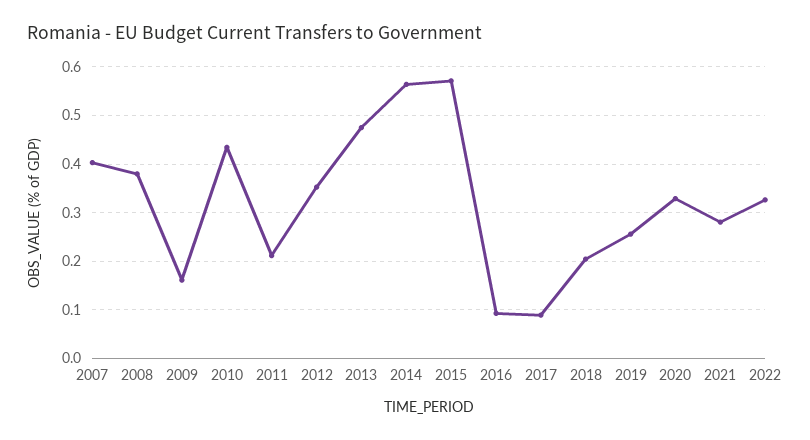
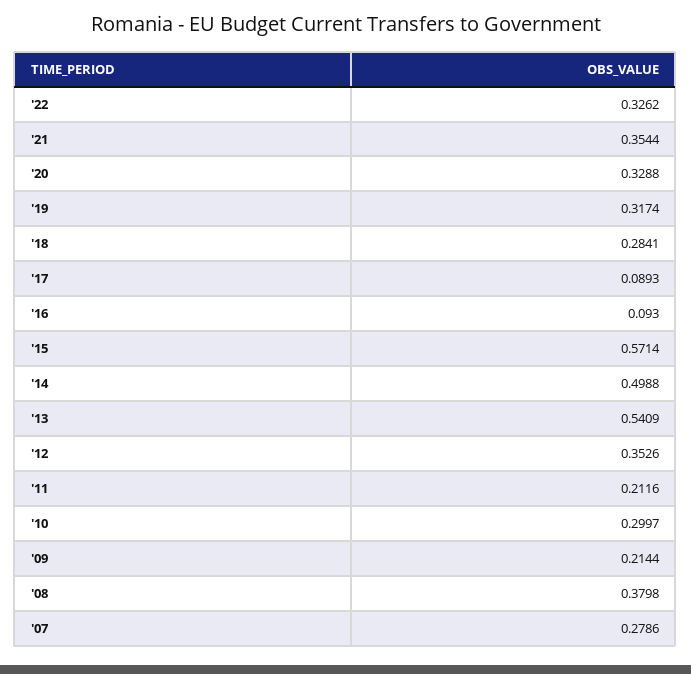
2007: 0.4 -> 0.2786
2009: 0.16 -> 0.2144
2010: 0.44 -> 0.2997
2013: 0.48 -> 0.5409
2014: 0.56 -> 0.4988
2018: 0.2 -> 0.2841
2019: 0.26 -> 0.3174
2021: 0.28 -> 0.3544

